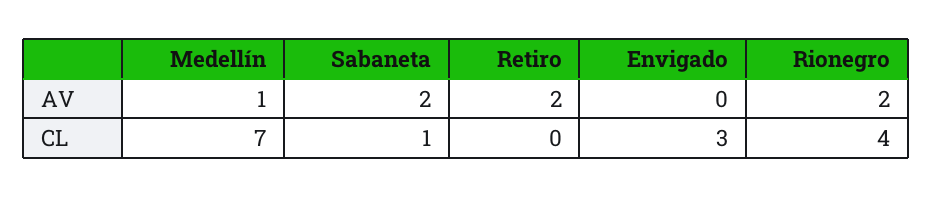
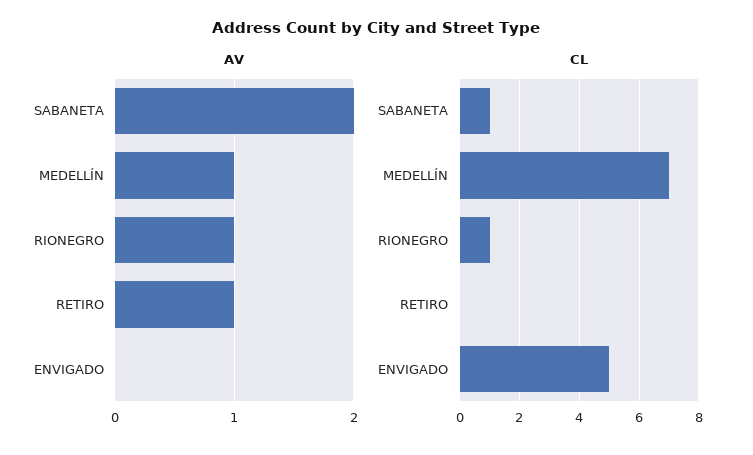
AV, Retiro: 2 -> 1
AV, Rionegro: 2 -> 1
CL, Envigado: 3 -> 5
CL, Rionegro: 4 -> 1

